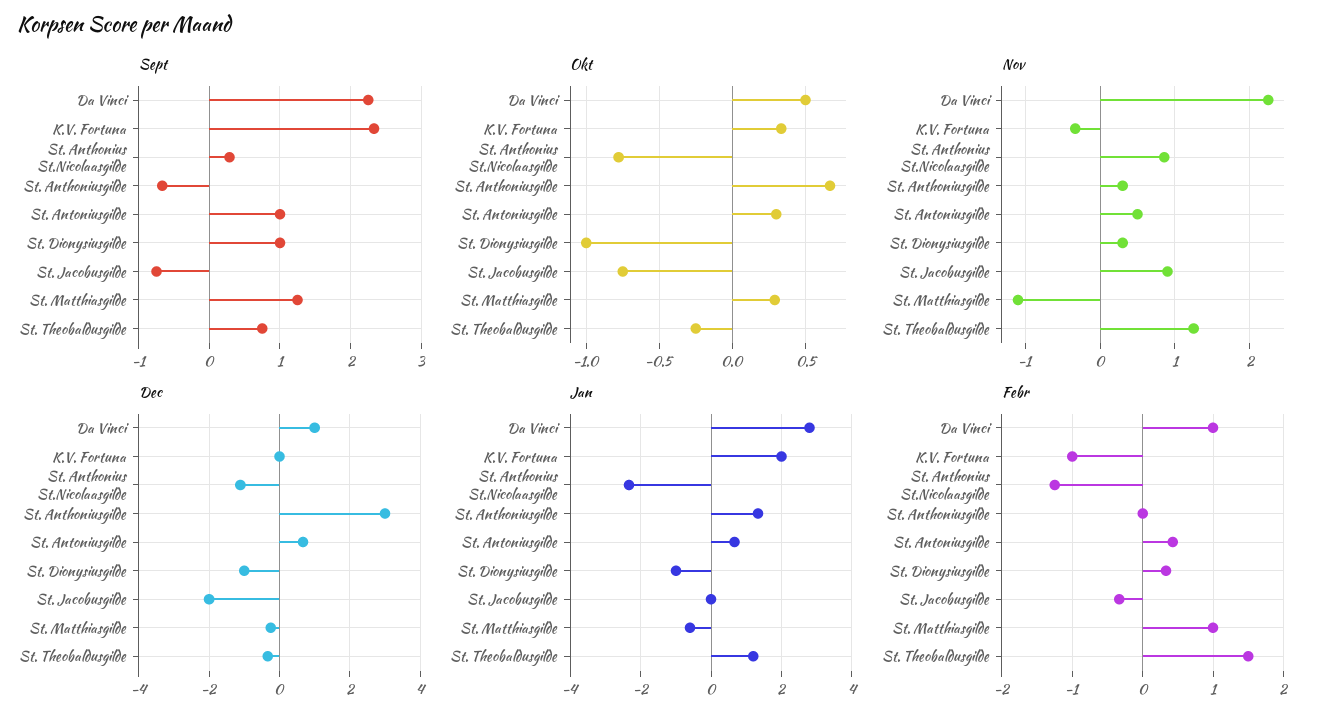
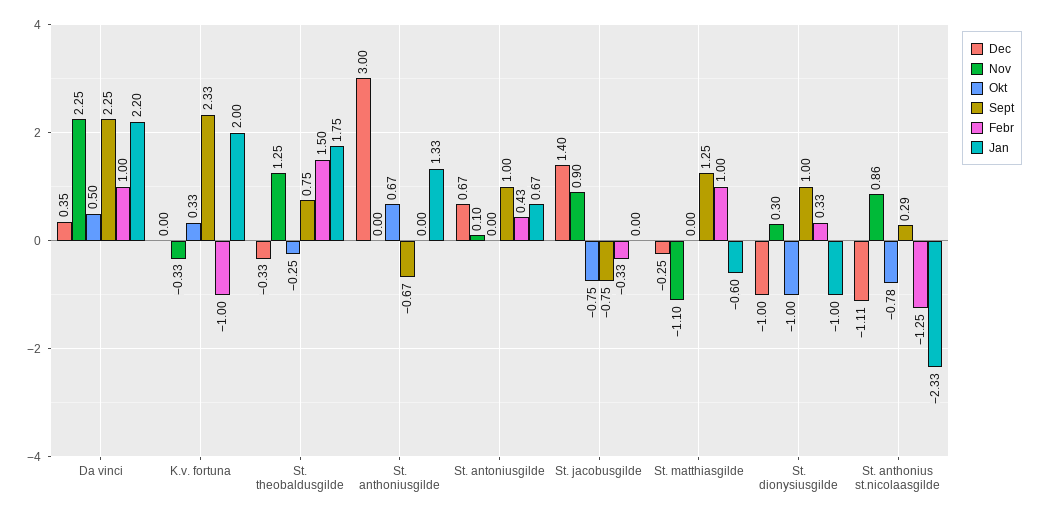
Okt, St. Antoniusgilde: 0.3 -> 0
Okt, St. Matthiasgilde: 0.3 -> 0
Nov, St. Anthoniusgilde: 0.3 -> 0
Nov, St. Antoniusgilde: 0.5 -> 0.1
Dec, Da Vinci: 1 -> 0.35
Dec, St. Jacobusgilde: -2 -> 1.4
Jan, Da Vinci: 2.8 -> 2.2
Jan, St. Theobaldusgilde: 1.2 -> 1.75

